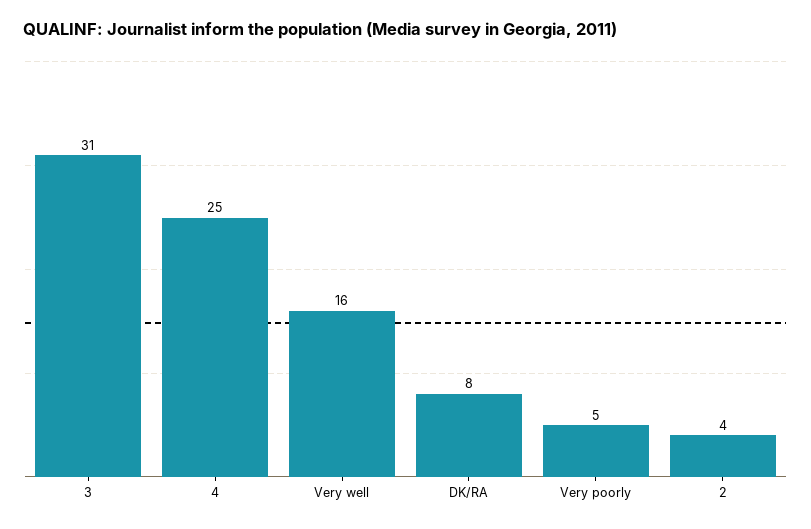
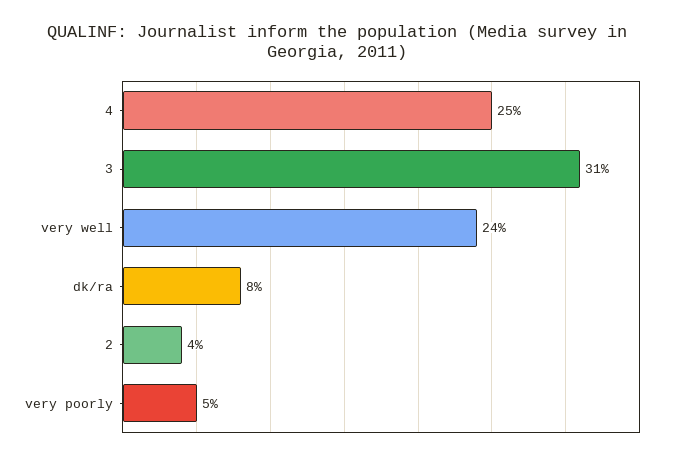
Very well: 16 -> 24

